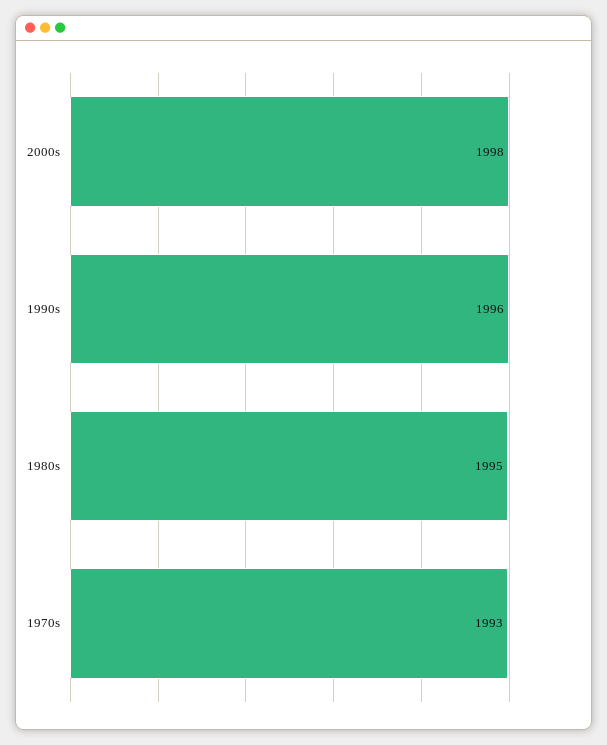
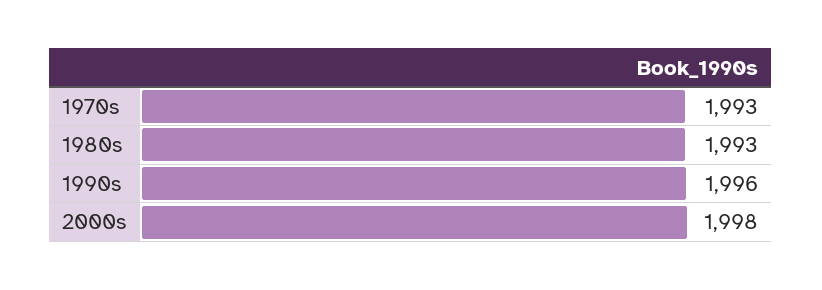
1980s: 1995 -> 1993

